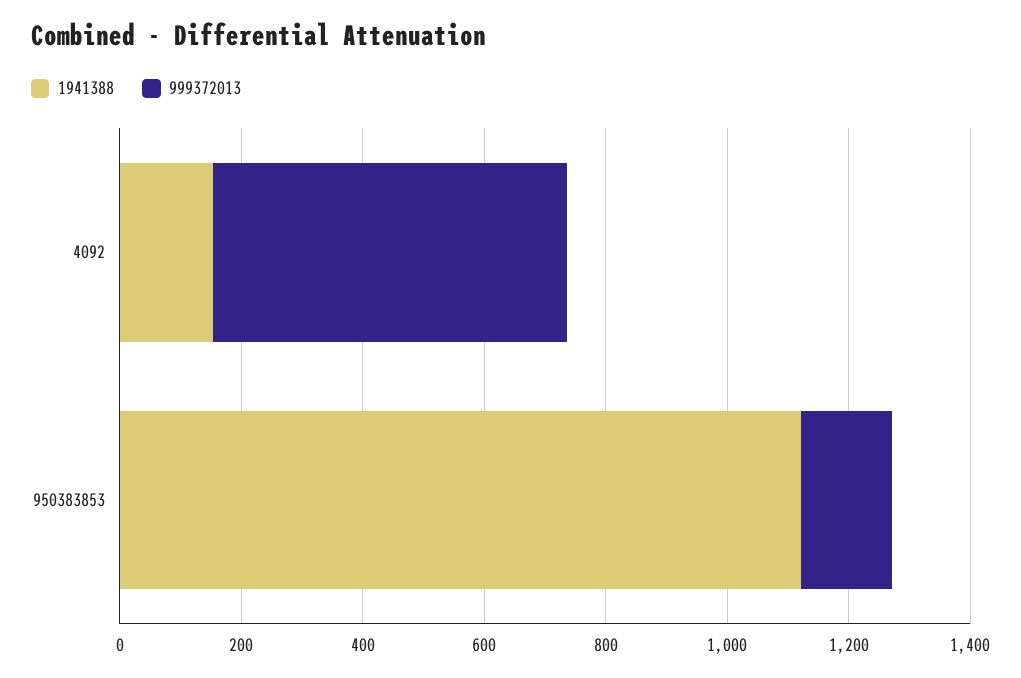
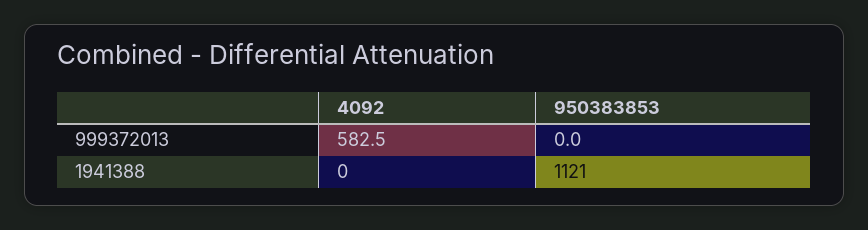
1941388, 4092: 150 -> 0
999372013, 950383853: 150 -> 0

